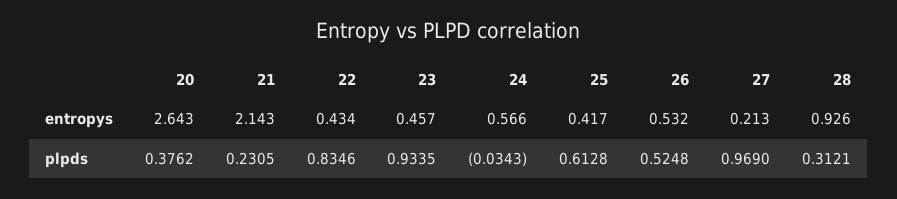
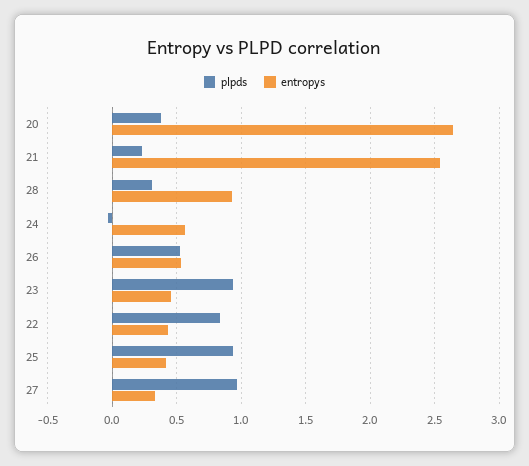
entropys, 21: 2.143 -> 2.55
entropys, 27: 0.213 -> 0.35
plpds, 25: 0.6128 -> 0.95

